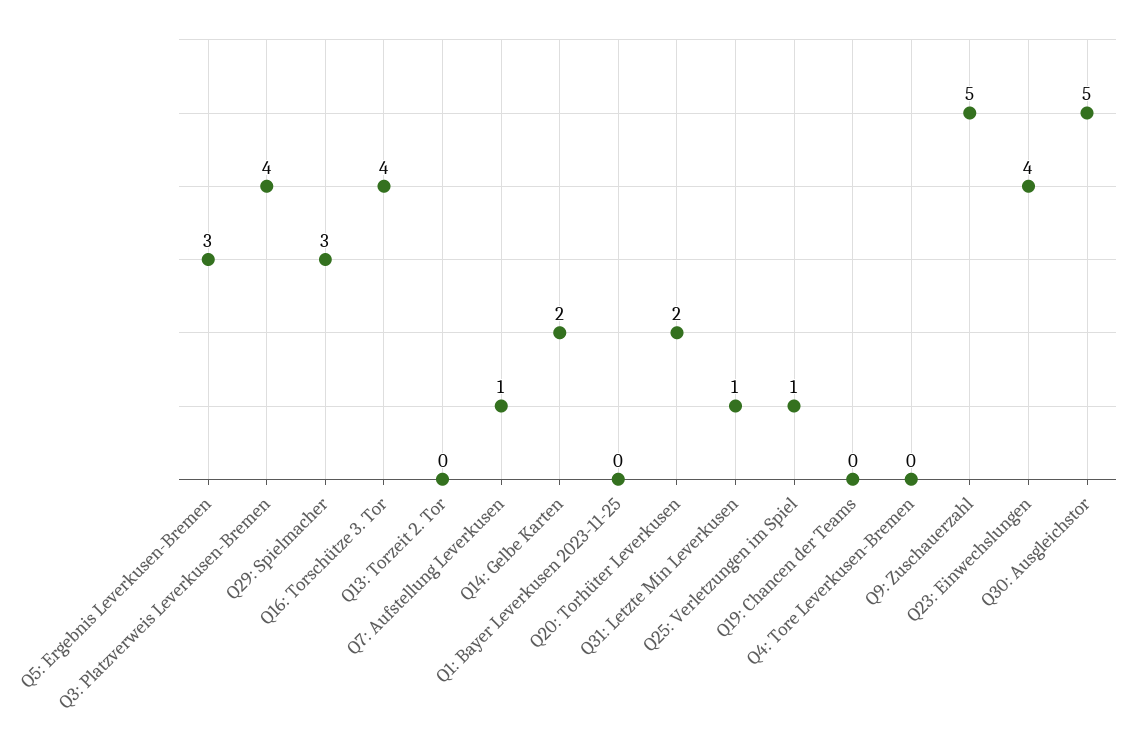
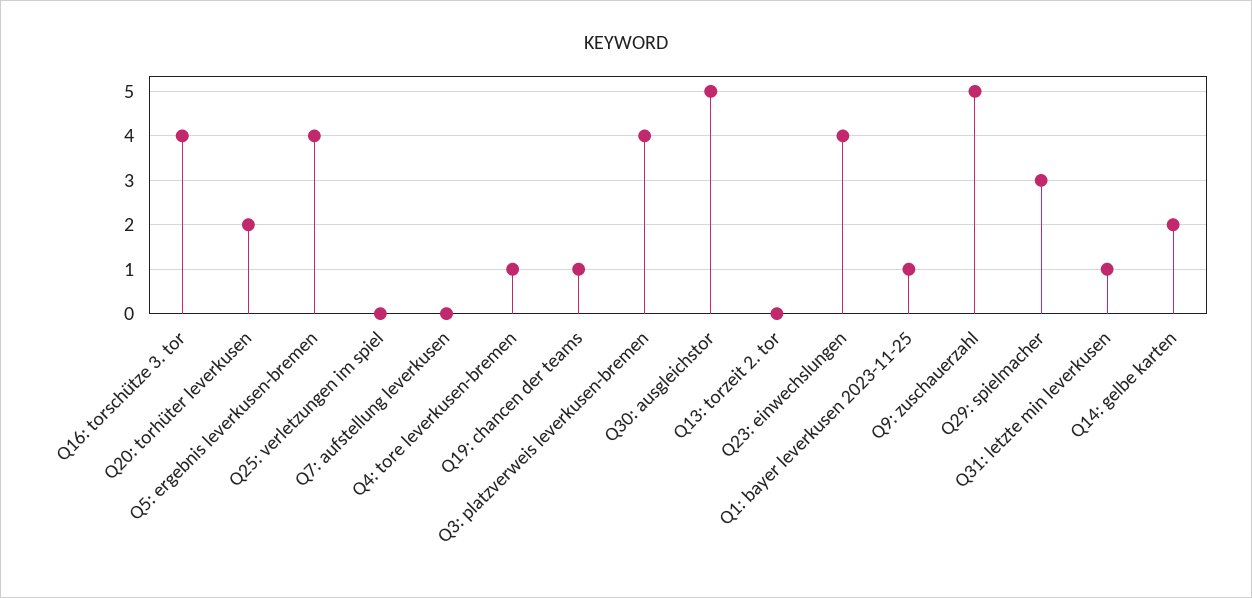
Q5: Ergebnis Leverkusen-Bremen: 3 -> 4
Q7: Aufstellung Leverkusen: 1 -> 0
Q1: Bayer Leverkusen 2023-11-25: 0 -> 1
Q25: Verletzungen im Spiel: 1 -> 0
Q19: Chancen der Teams: 0 -> 1
Q4: Tore Leverkusen-Bremen: 0 -> 1

